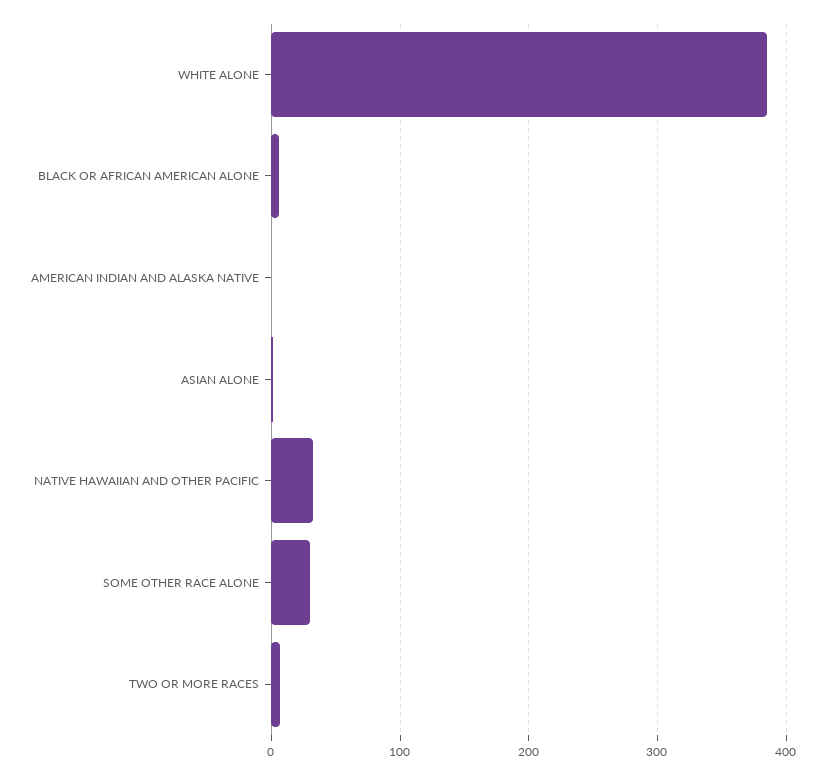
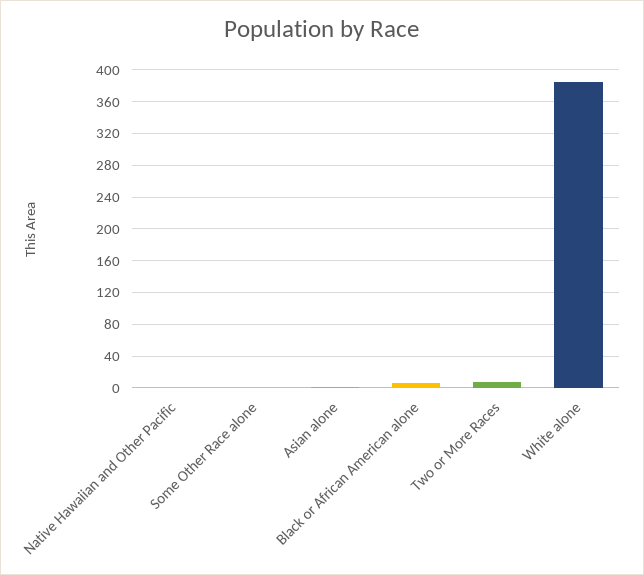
AMERICAN INDIAN AND ALASKA NATIVE: 0 -> none
NATIVE HAWAIIAN AND OTHER PACIFIC: 30 -> 0
SOME OTHER RACE ALONE: 30 -> 0

